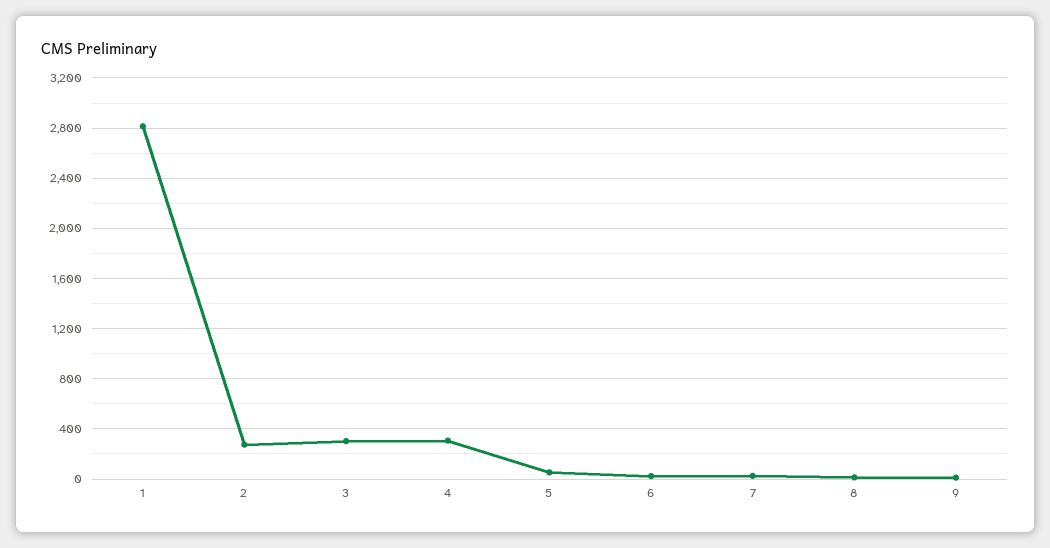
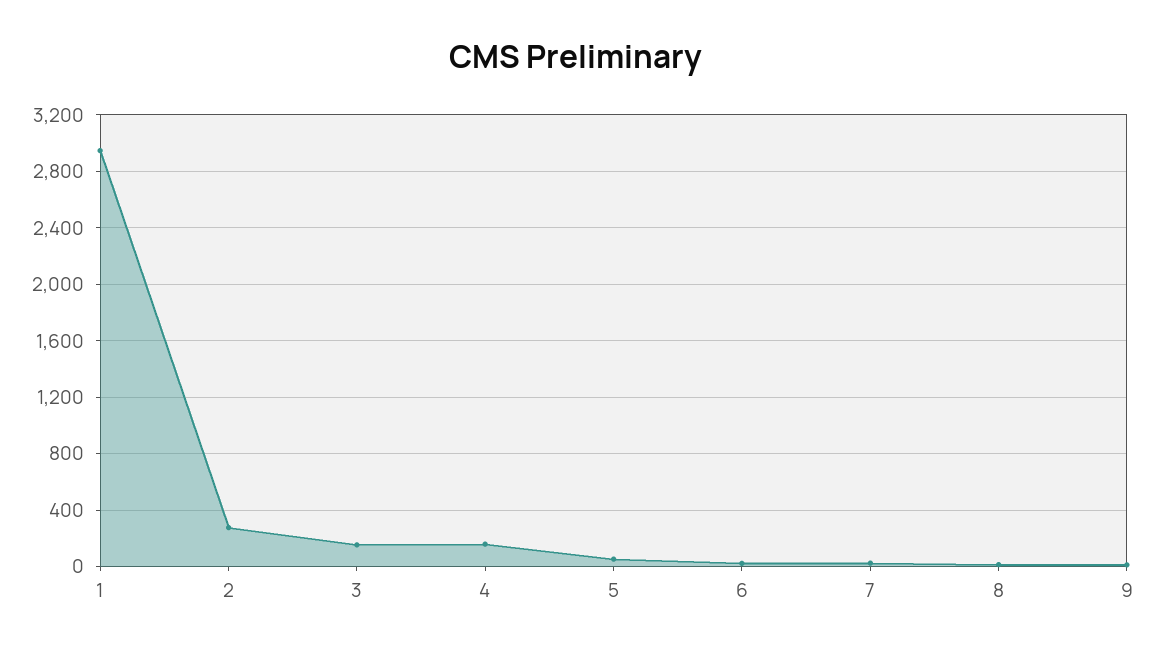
1: 2800 -> 2950
3: 300 -> 150
4: 300 -> 150

